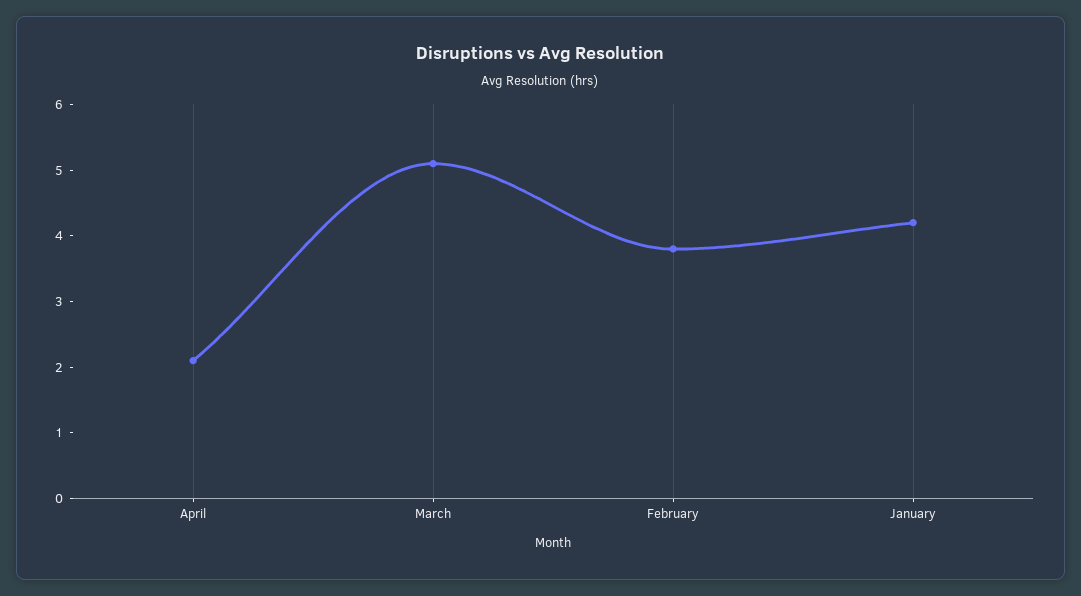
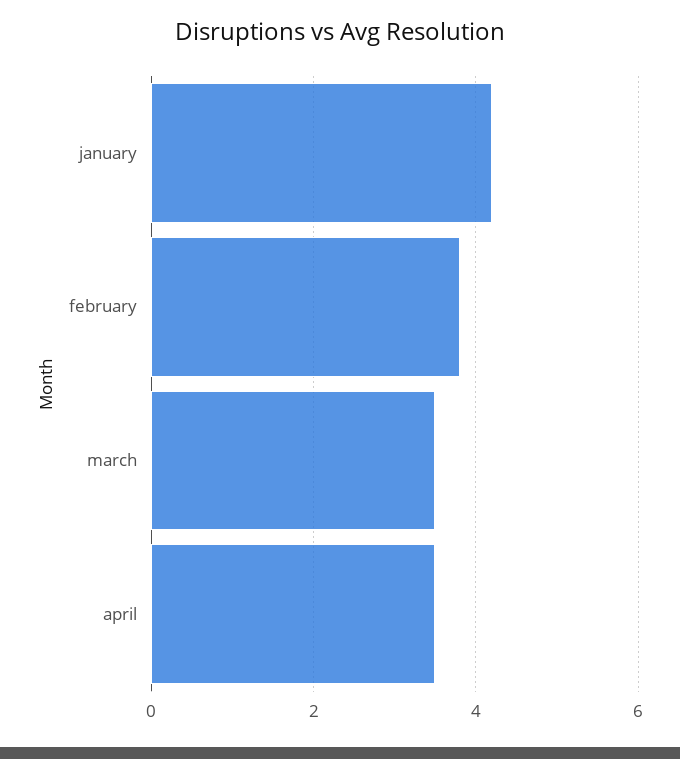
April: 2 -> 3.5
March: 5 -> 3.5

